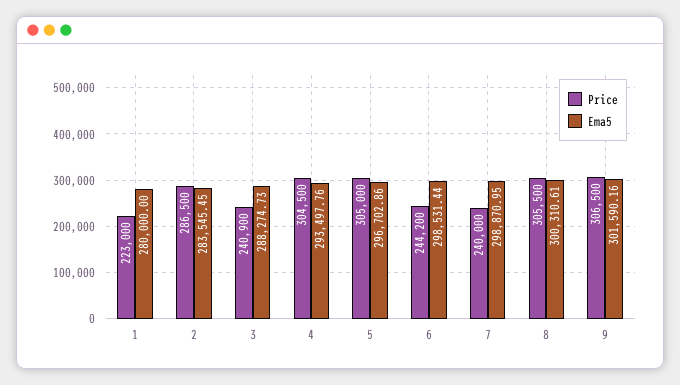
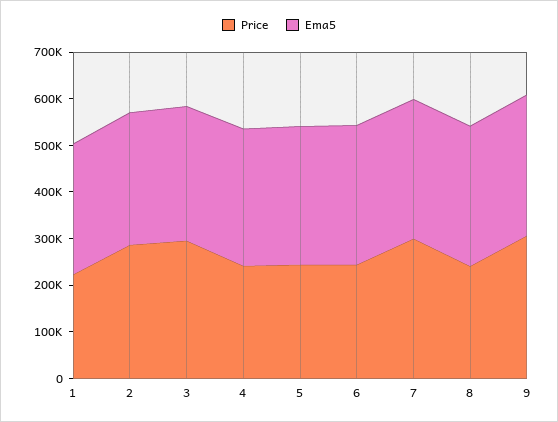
Price, 3: 240900 -> 300000
Price, 4: 304500 -> 240000
Price, 5: 305000 -> 240000
Price, 7: 240000 -> 300000
Price, 8: 305500 -> 240000

